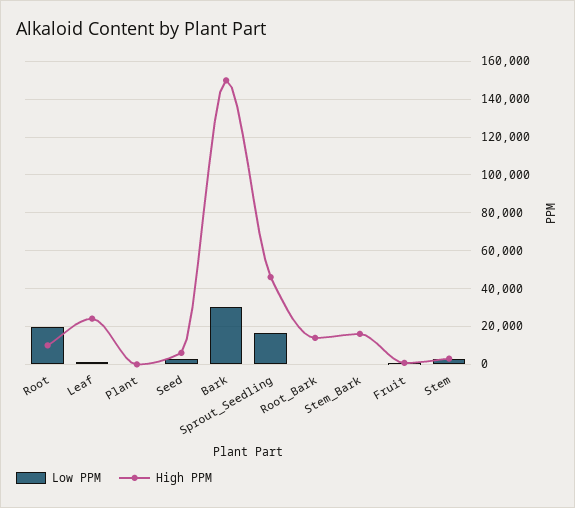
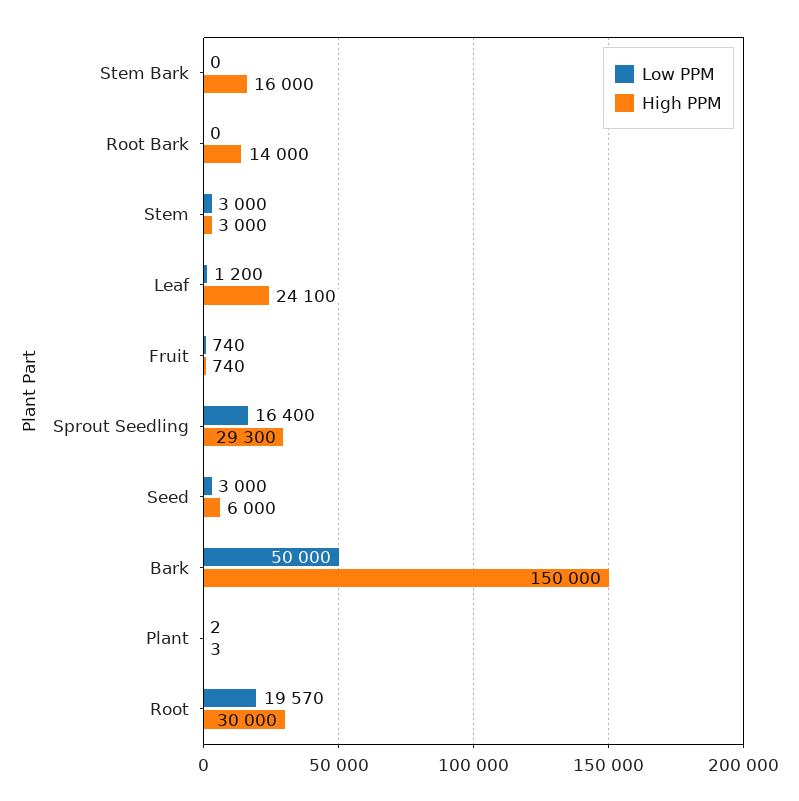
High PPM, Root: 10000 -> 30000
Low PPM, Bark: 30000 -> 50000
High PPM, Sprout_Seedling: 45000 -> 29300

